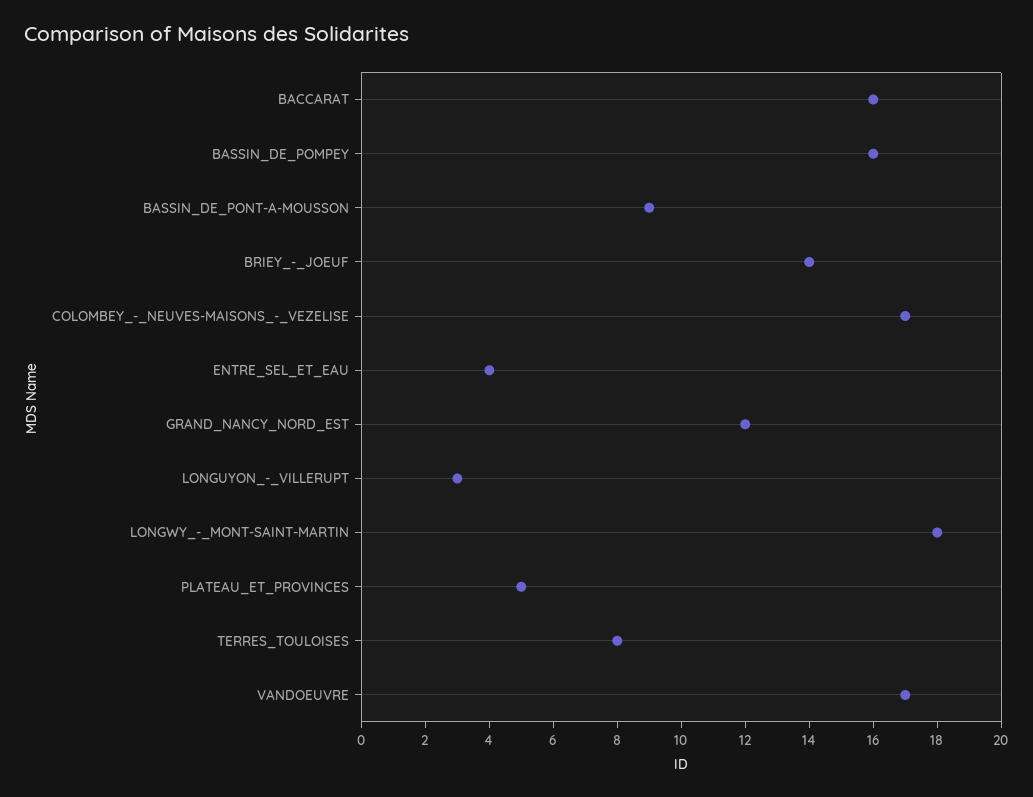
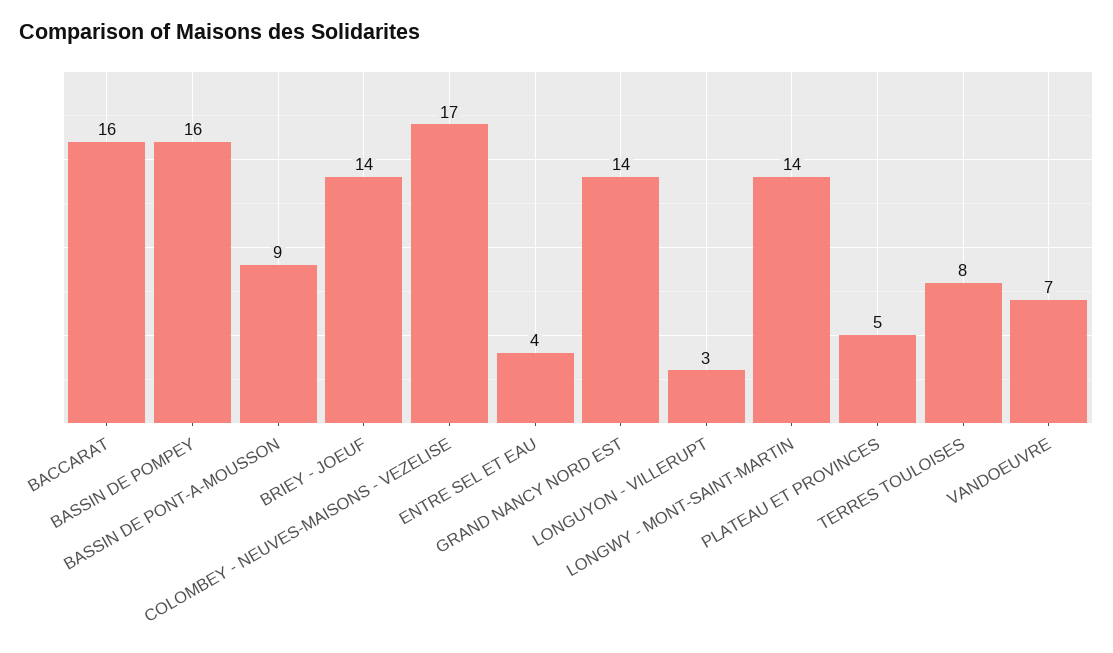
GRAND_NANCY_NORD_EST: 12 -> 14
LONGWY_-_MONT-SAINT-MARTIN: 18 -> 14
VANDOEUVRE: 17 -> 7

